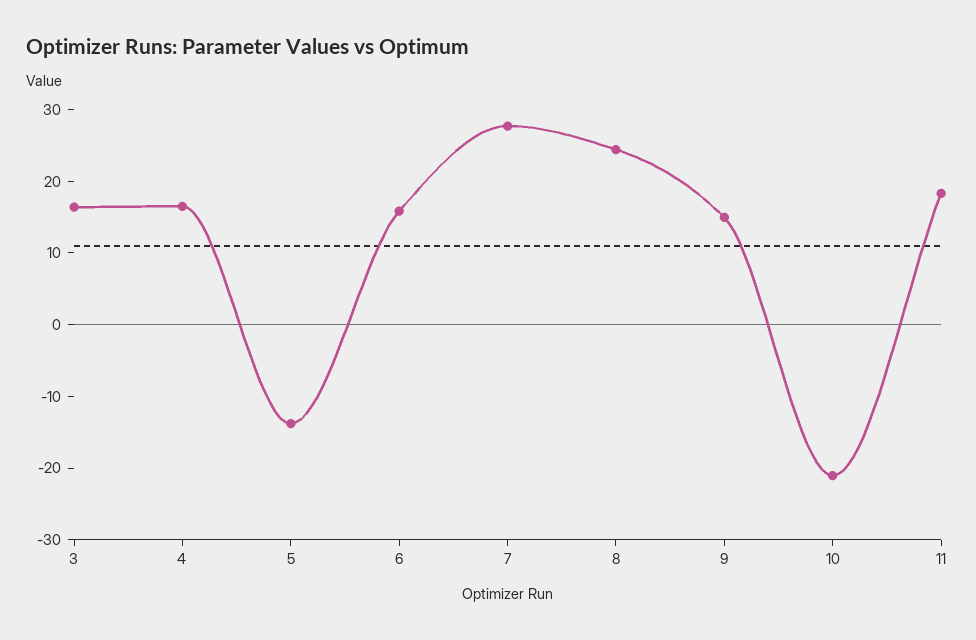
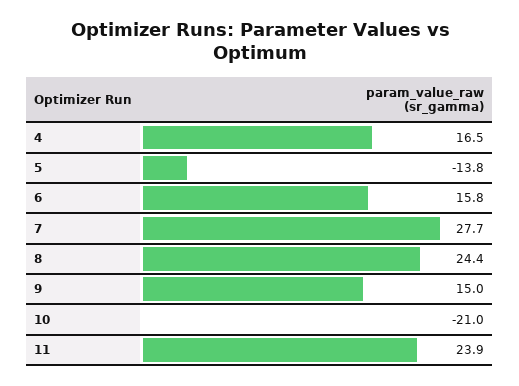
3: 16 -> none
11: 18 -> 23.9

